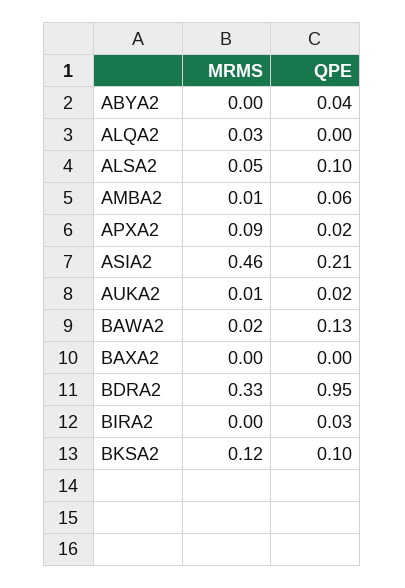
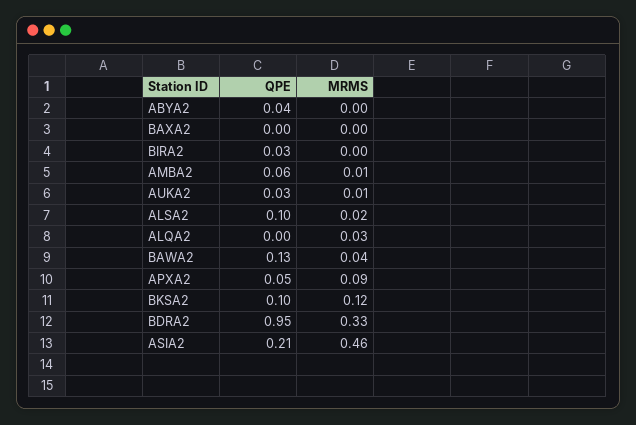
MRMS, ALSA2: 0.05 -> 0.02
QPE, APXA2: 0.02 -> 0.05
QPE, AUKA2: 0.02 -> 0.03
MRMS, BAWA2: 0.02 -> 0.04

